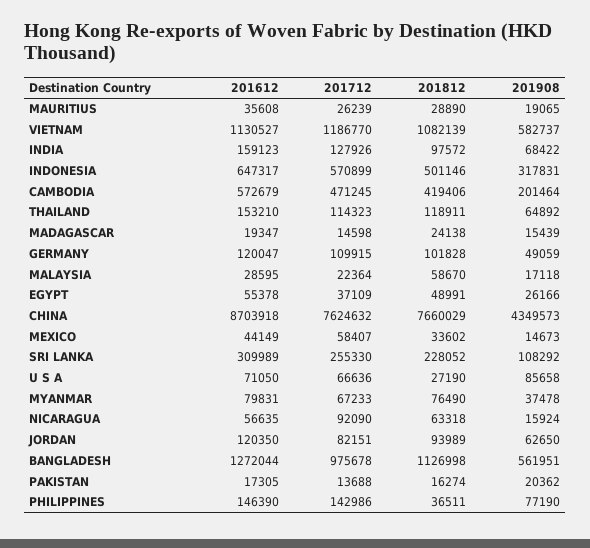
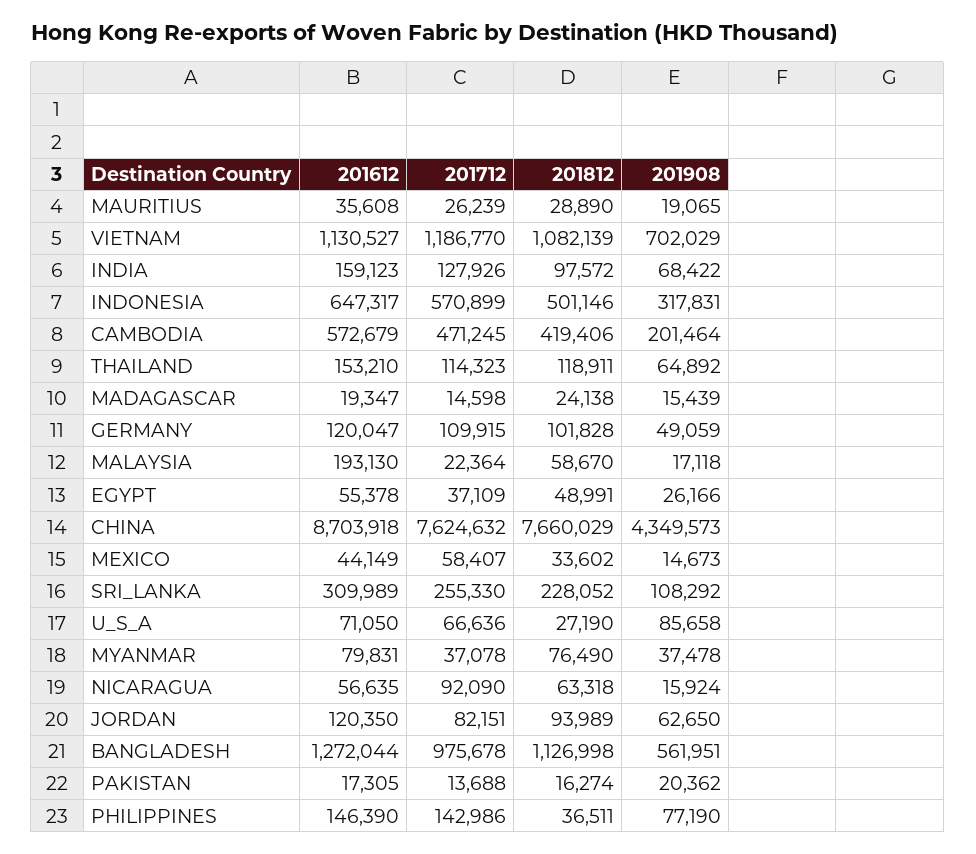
201908, VIETNAM: 582737 -> 702029
201612, MALAYSIA: 28595 -> 193130
201712, MYANMAR: 67233 -> 37078

